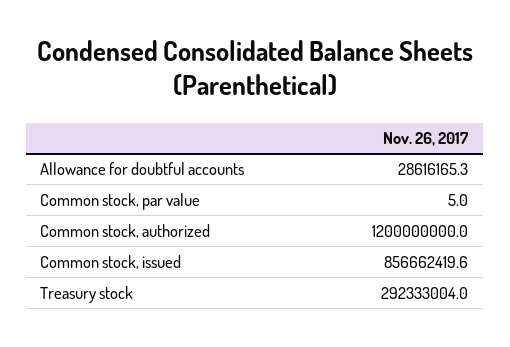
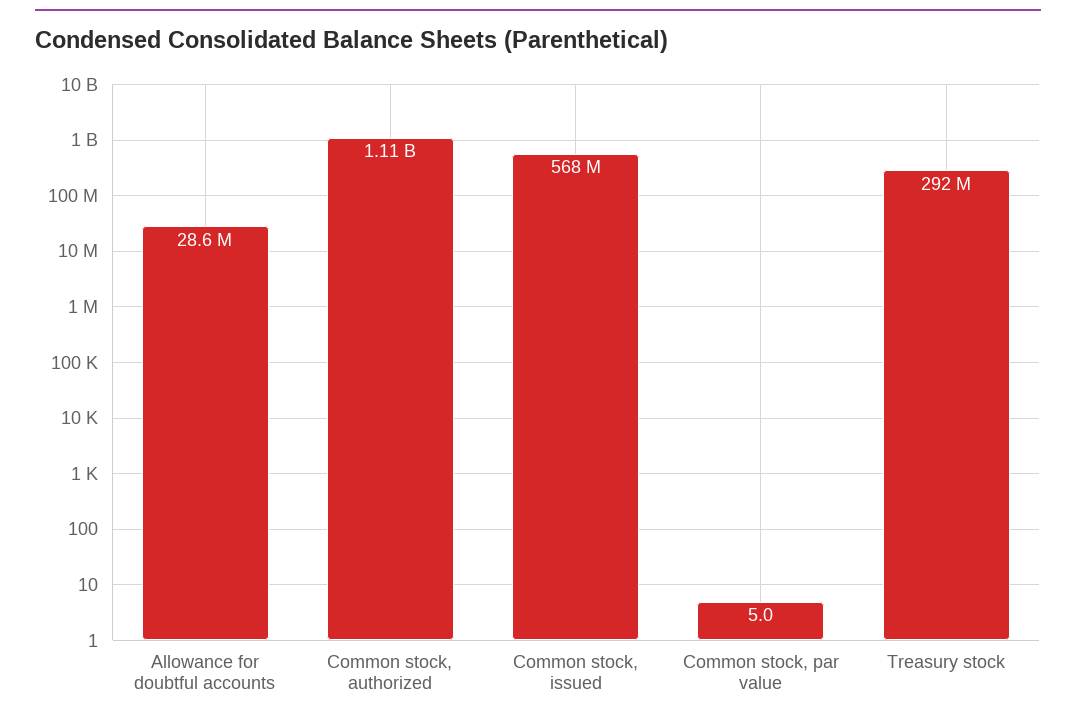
Common stock, authorized: 1200000000 -> 1110000000
Common stock, issued: 856662419.6 -> 568000000

